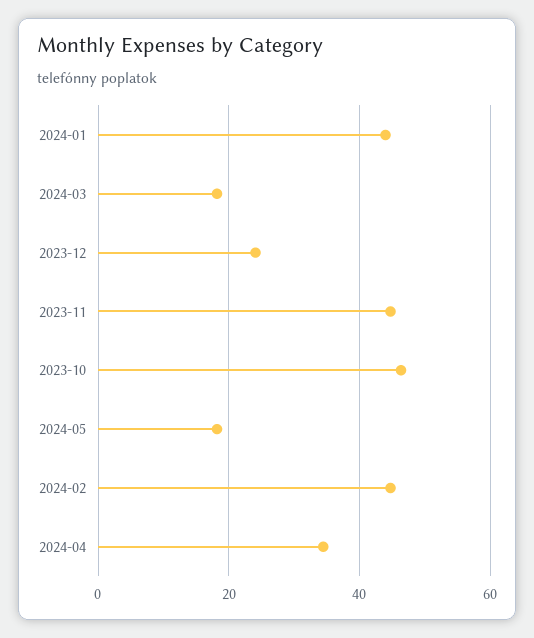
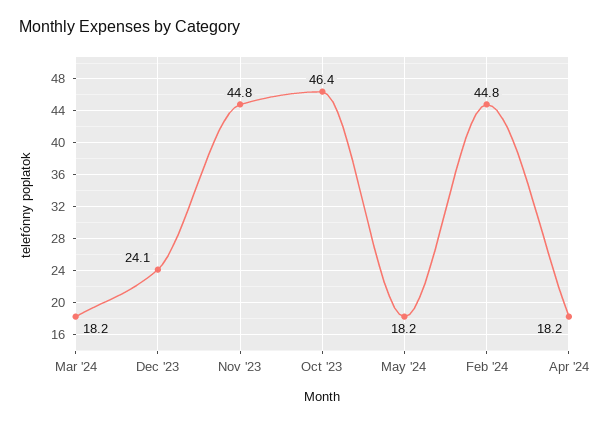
2024-01: 44 -> none
2024-04: 34 -> 18.2

